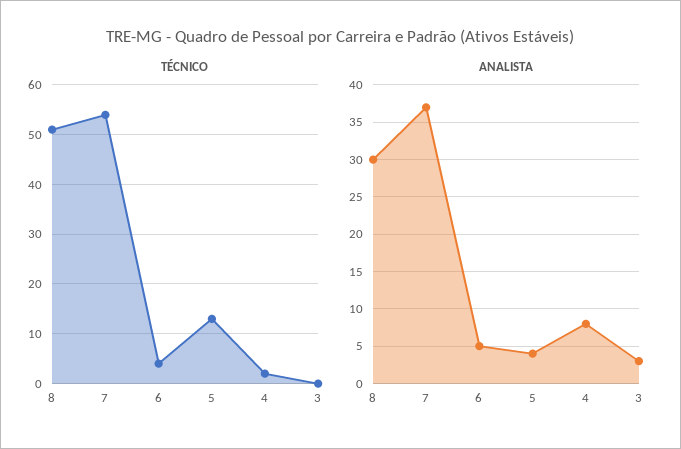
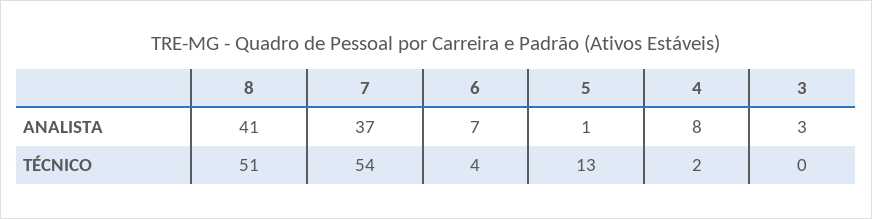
ANALISTA, 8: 30 -> 41
ANALISTA, 6: 5 -> 7
ANALISTA, 5: 4 -> 1

